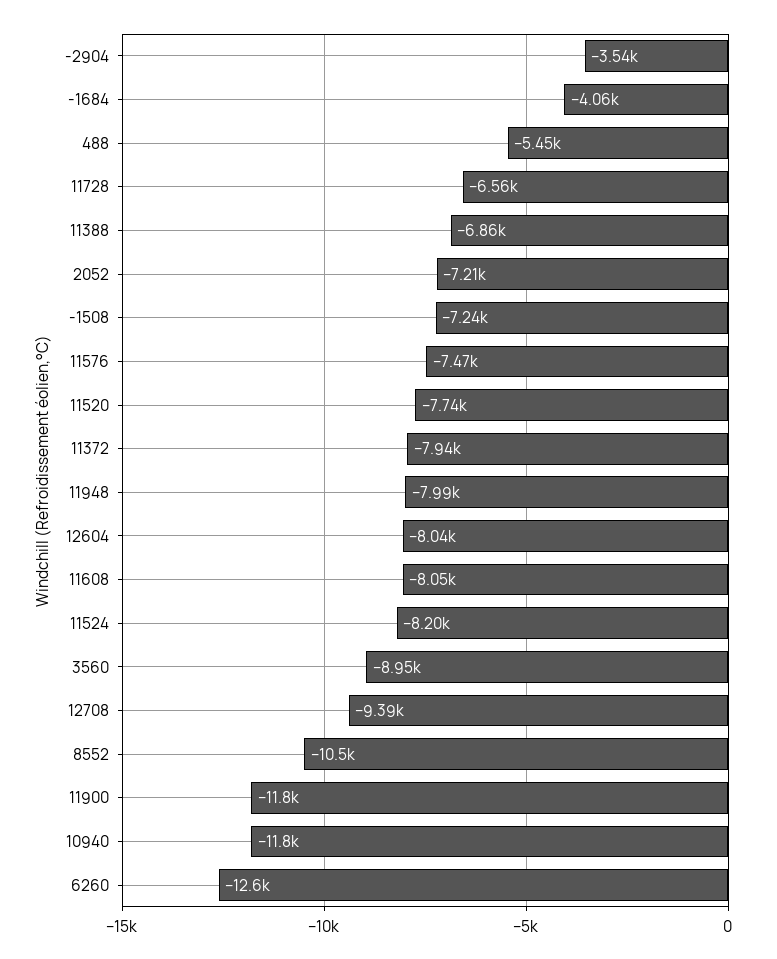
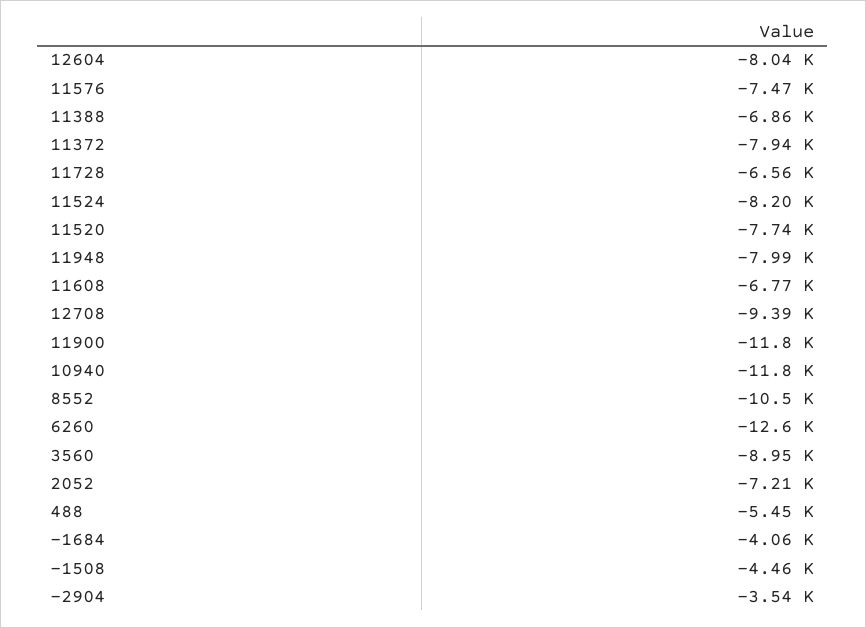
-1508: -7240 -> -4460
11608: -8050 -> -6770

